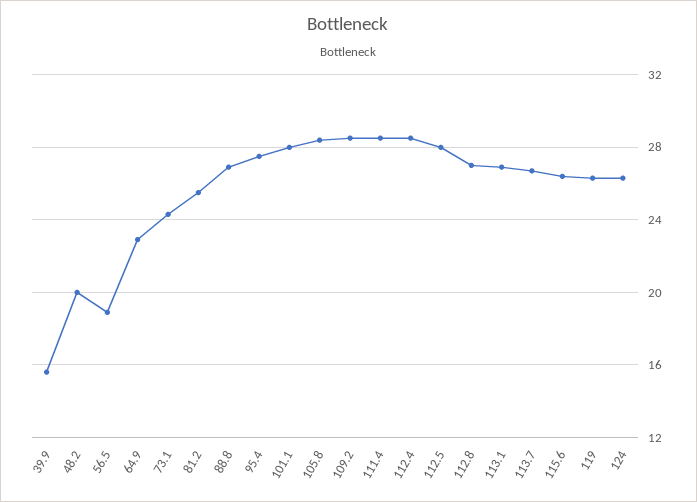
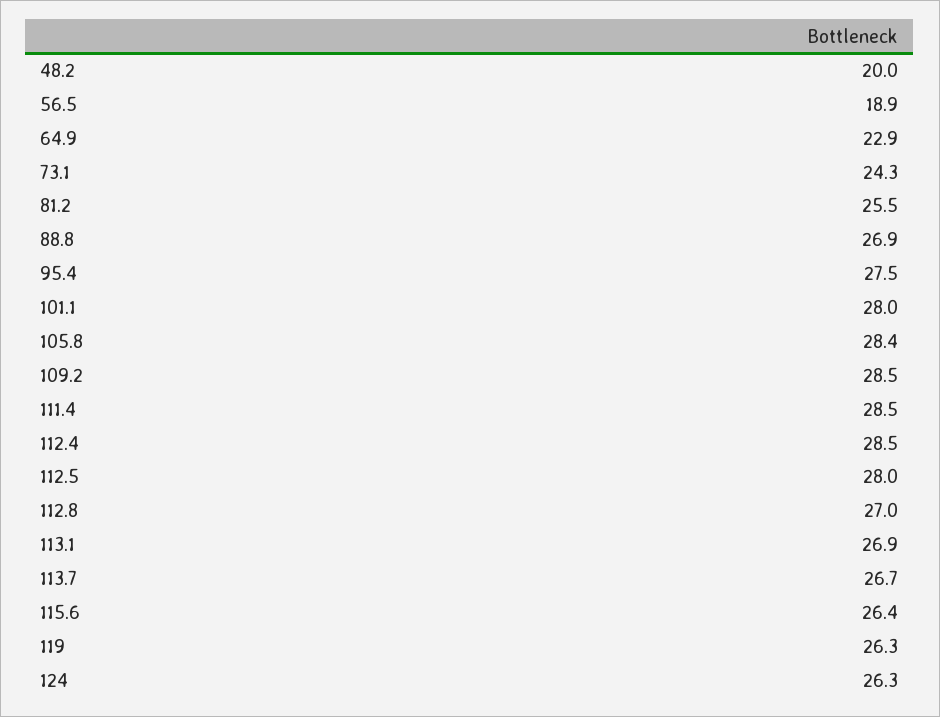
39.9: 15.5 -> none

